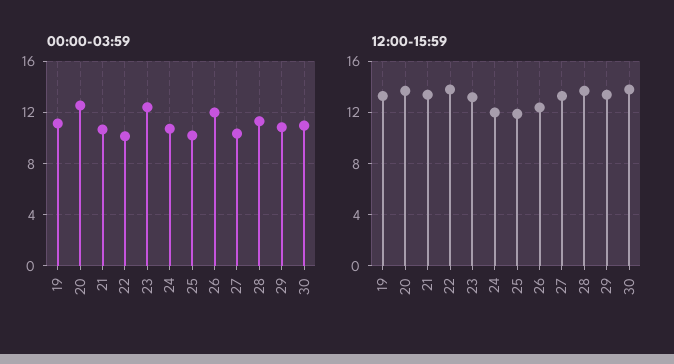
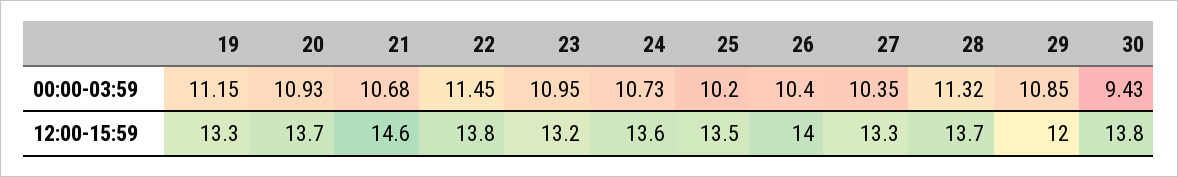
00:00-03:59, 20: 12.5 -> 10.93
00:00-03:59, 22: 10 -> 11.45
00:00-03:59, 23: 12.5 -> 10.95
00:00-03:59, 26: 12 -> 10.4
00:00-03:59, 30: 11 -> 9.43
12:00-15:59, 21: 13.5 -> 14.6
12:00-15:59, 24: 12 -> 13.6
12:00-15:59, 25: 12 -> 13.5
12:00-15:59, 26: 12.5 -> 14
12:00-15:59, 29: 13.5 -> 12

